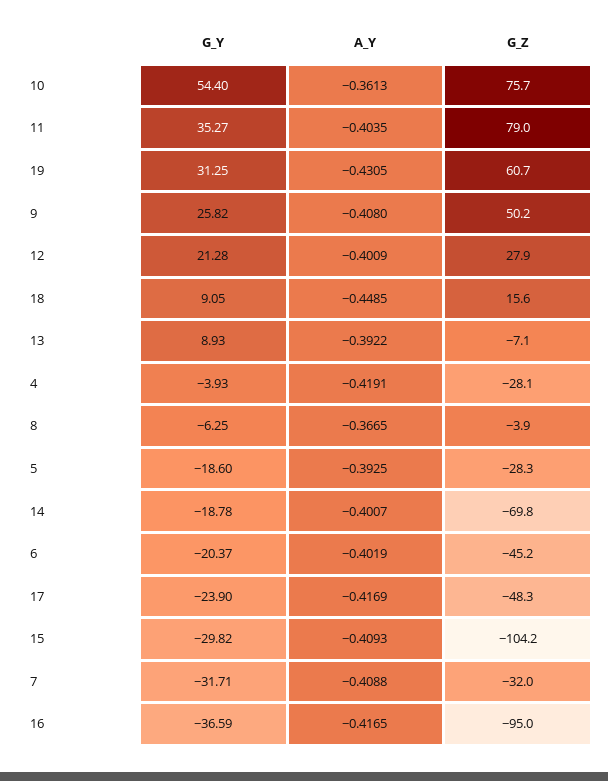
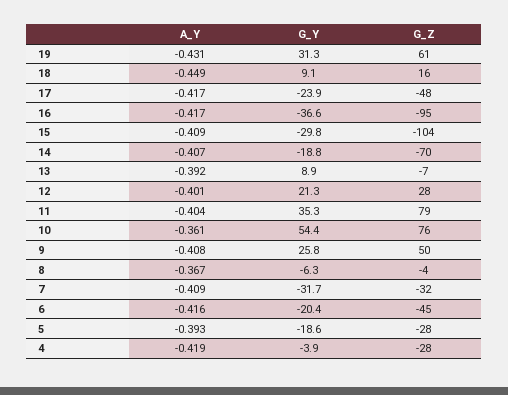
A_Y, 14: -0.4007 -> -0.407
A_Y, 6: -0.4019 -> -0.416

